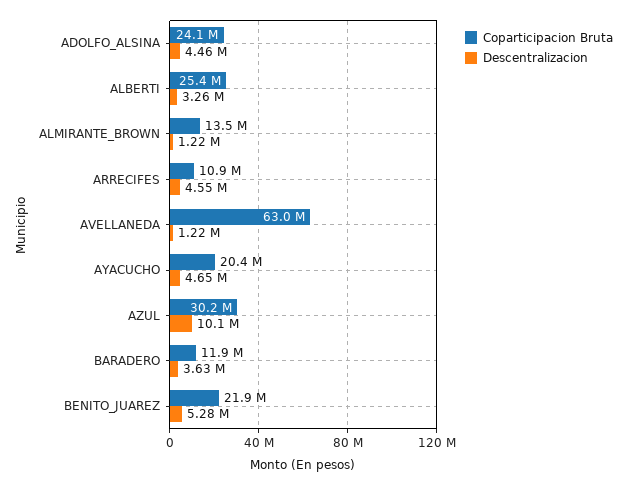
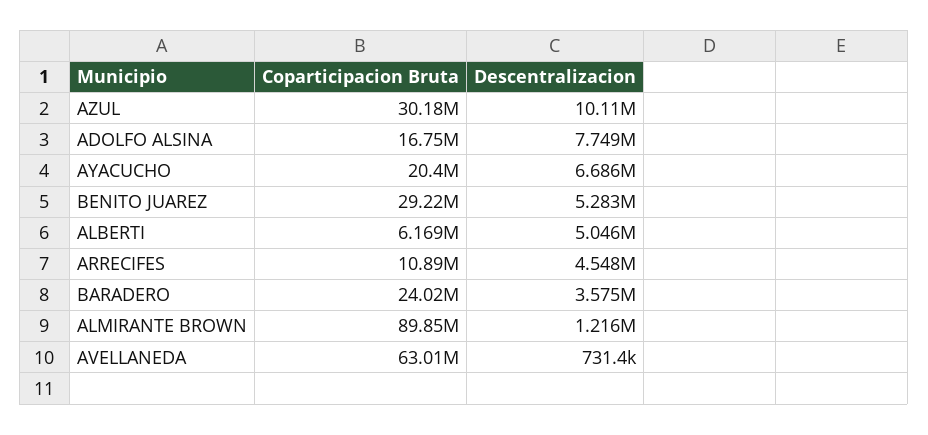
Coparticipacion Bruta, ADOLFO_ALSINA: 24100000 -> 16750000
Descentralizacion, ADOLFO_ALSINA: 4460000 -> 7749000
Coparticipacion Bruta, ALBERTI: 25400000 -> 6169000
Descentralizacion, ALBERTI: 3260000 -> 5046000
Coparticipacion Bruta, ALMIRANTE_BROWN: 13500000 -> 89850000
Descentralizacion, AVELLANEDA: 1220000 -> 731400
Descentralizacion, AYACUCHO: 4650000 -> 6686000
Coparticipacion Bruta, BARADERO: 11900000 -> 24020000
Descentralizacion, BARADERO: 3630000 -> 3575000
Coparticipacion Bruta, BENITO_JUAREZ: 21900000 -> 29220000

